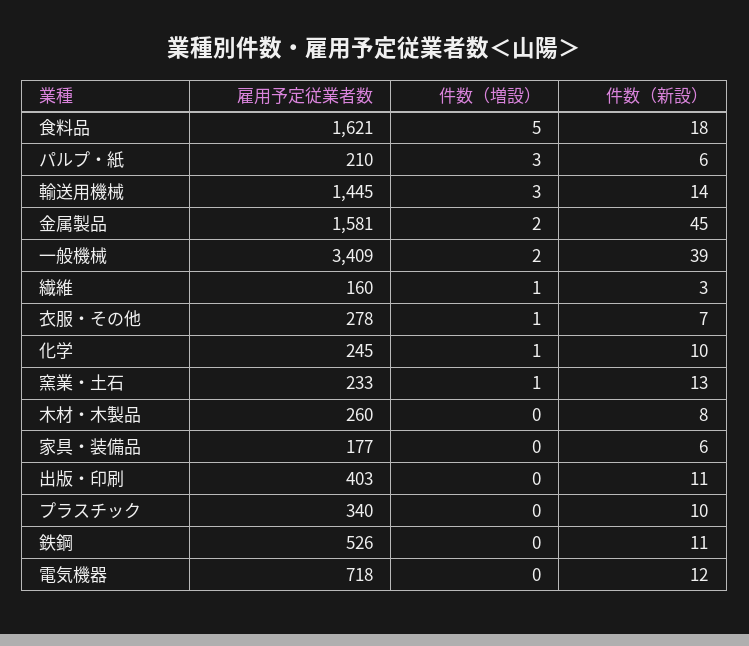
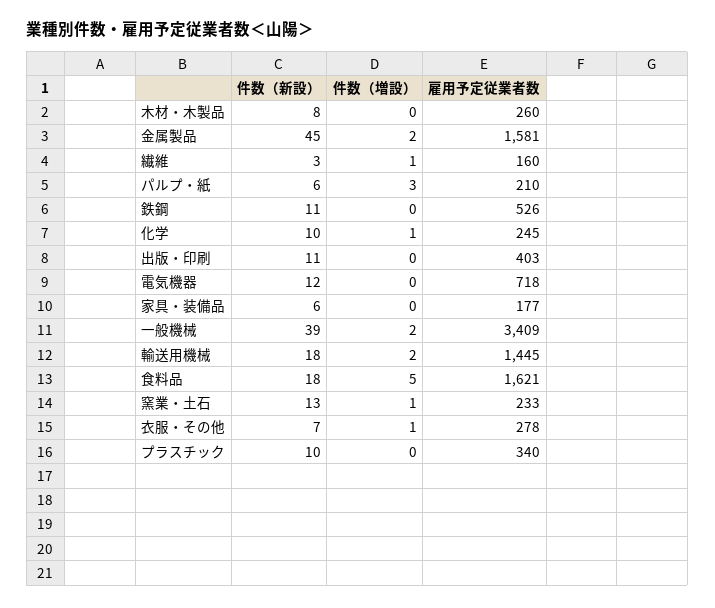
件数（増設）, 輸送用機械: 3 -> 2
件数（新設）, 輸送用機械: 14 -> 18

